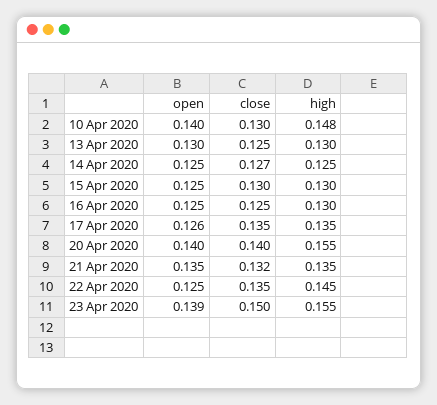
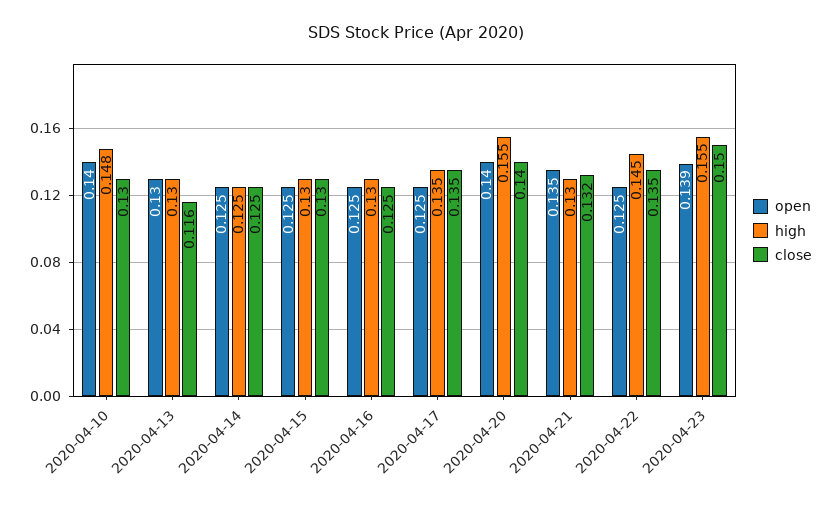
close, 13 Apr 2020: 0.125 -> 0.116
close, 14 Apr 2020: 0.127 -> 0.125
open, 17 Apr 2020: 0.126 -> 0.125
high, 21 Apr 2020: 0.135 -> 0.13

